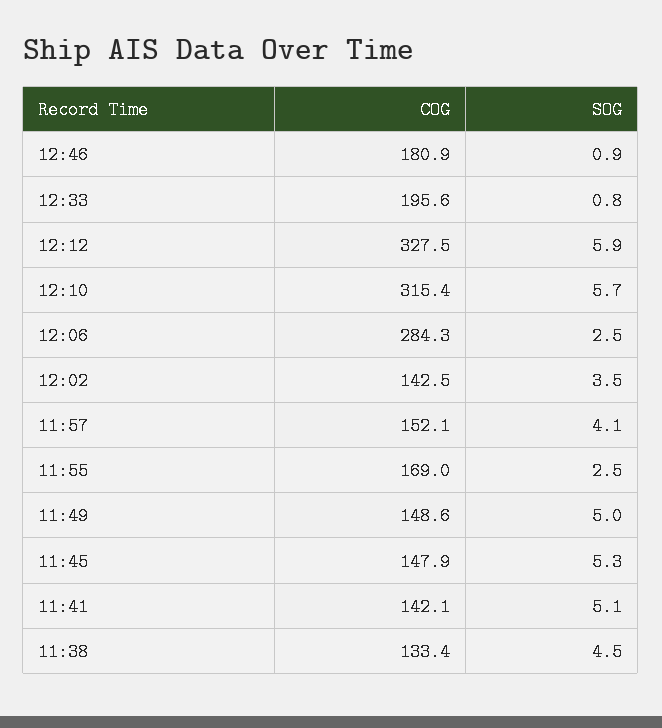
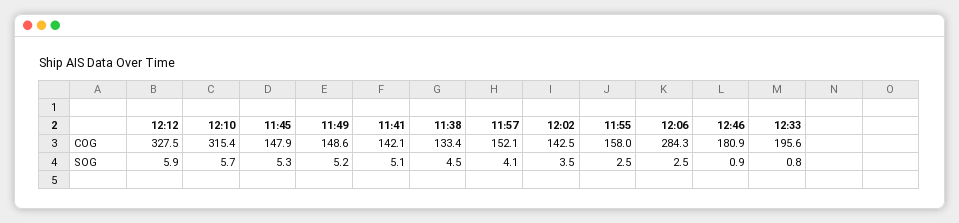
COG, 11:55: 169 -> 158
SOG, 11:49: 5 -> 5.2

